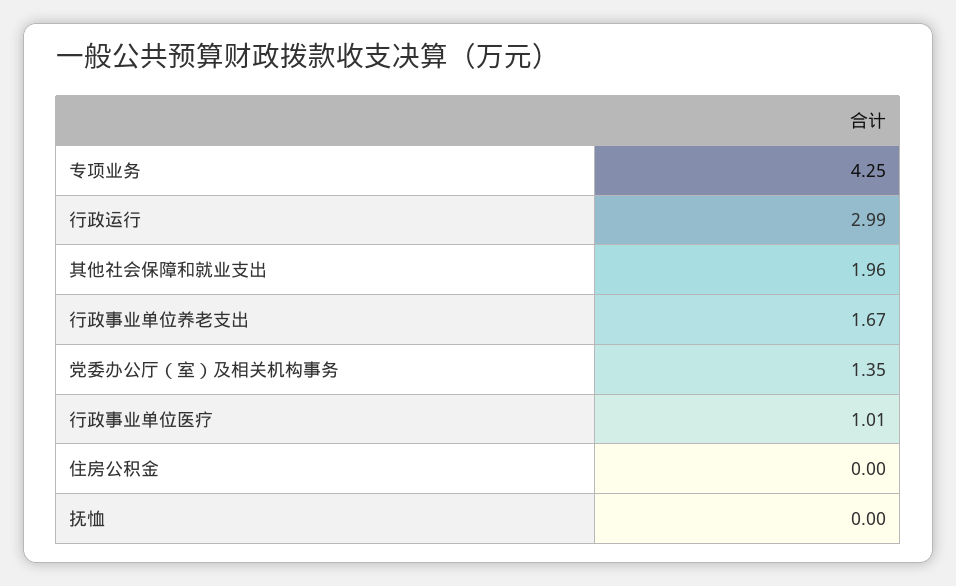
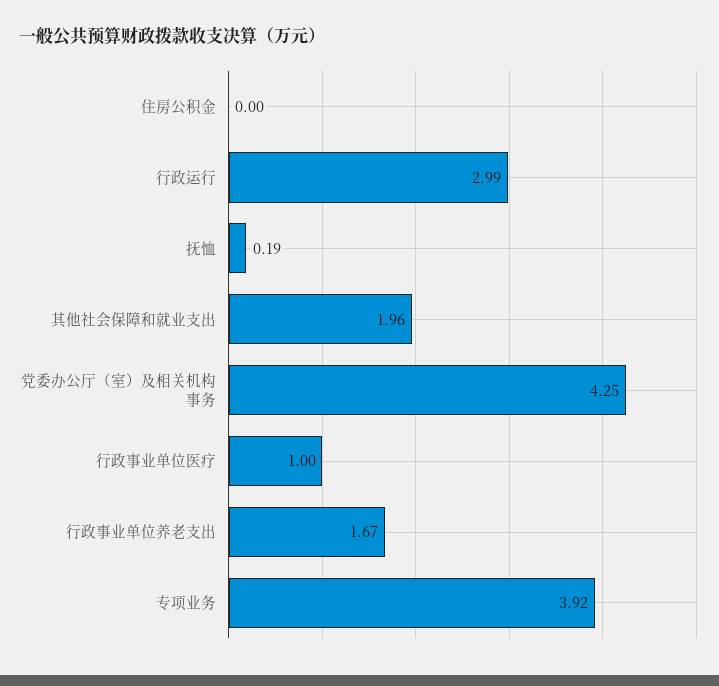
专项业务: 4.25 -> 3.92
党委办公厅（室）及相关机构事务: 1.35 -> 4.25
行政事业单位医疗: 1.01 -> 1
抚恤: 0 -> 0.19

